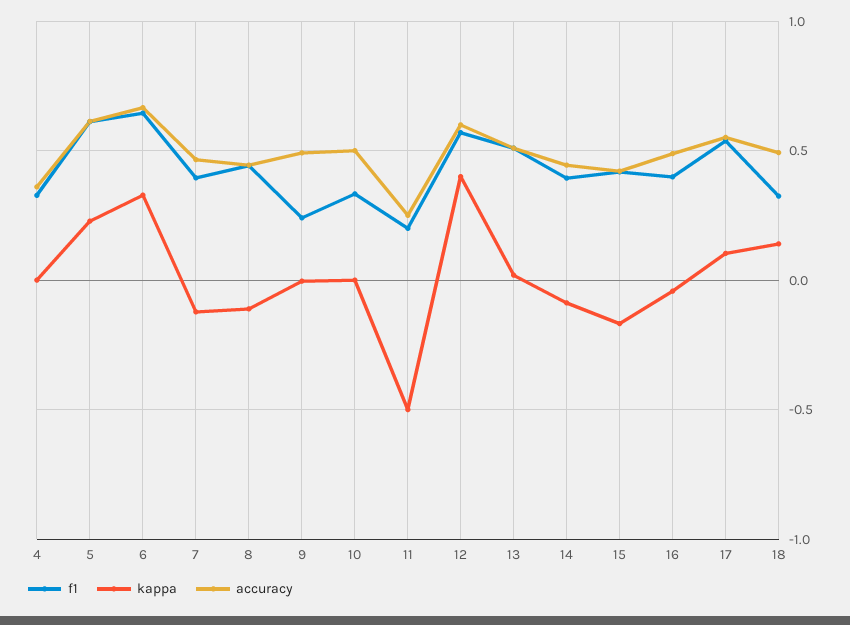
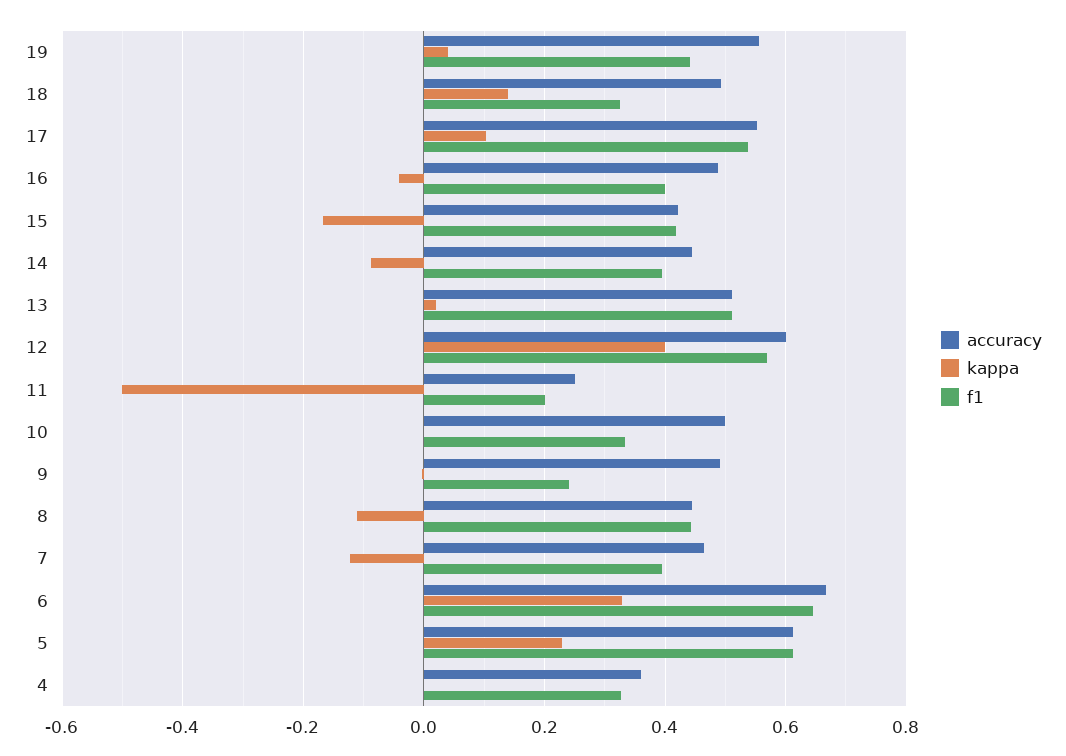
accuracy, 19: none -> 0.56
kappa, 19: none -> 0.04
f1, 19: none -> 0.44

